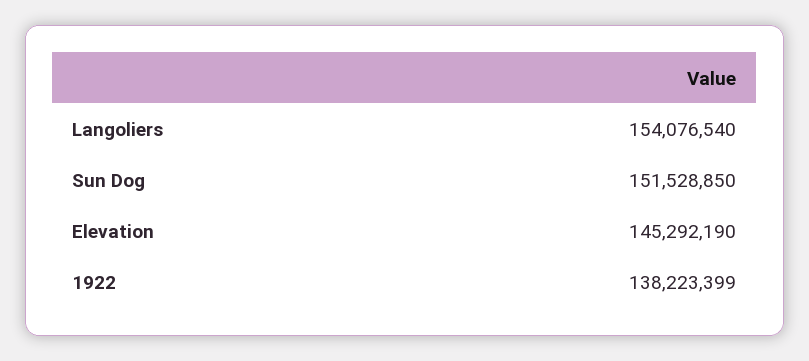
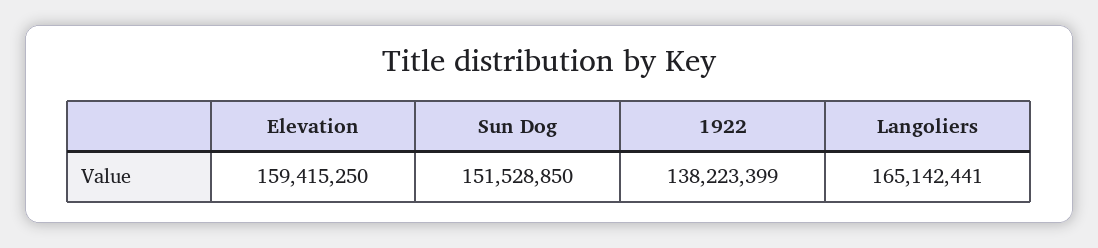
Langoliers: 154076540 -> 165142441
Elevation: 145292190 -> 159415250

